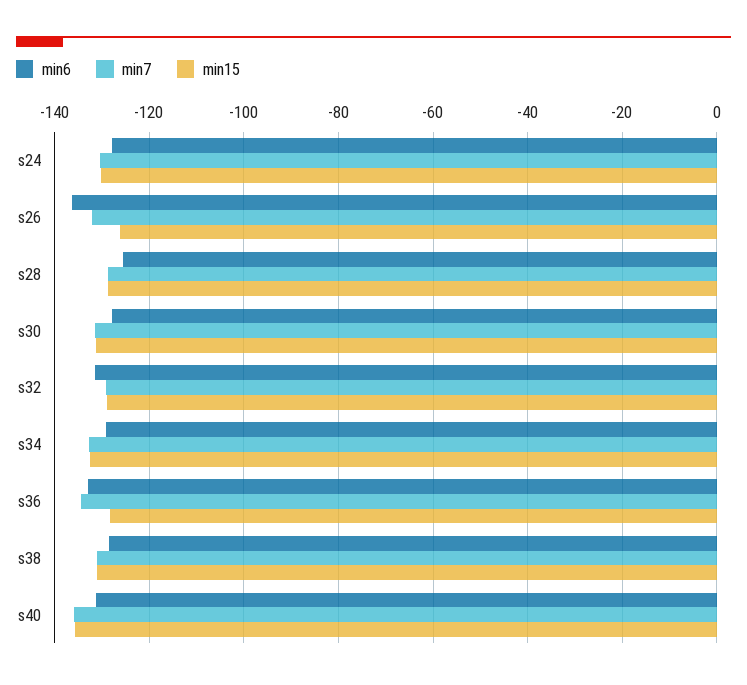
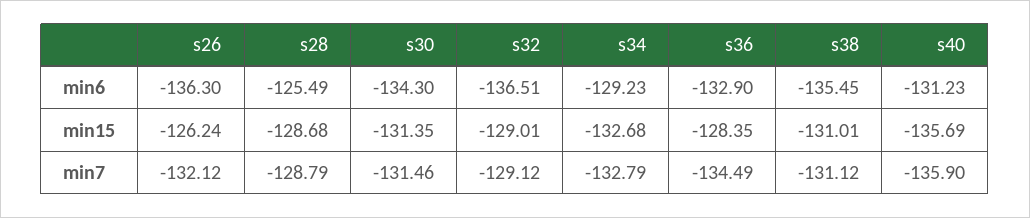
min6, s24: -128 -> none
min7, s24: -130 -> none
min15, s24: -130 -> none
min6, s30: -128 -> -134.3
min6, s32: -132 -> -136.51
min6, s38: -128 -> -135.45

